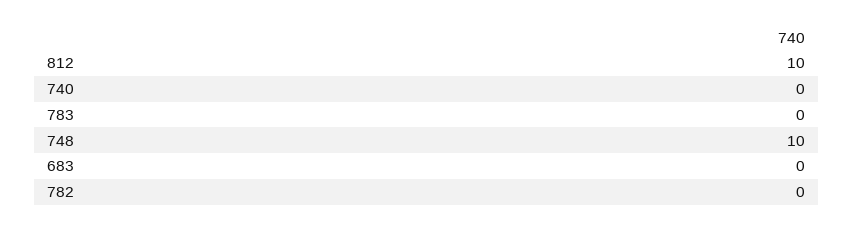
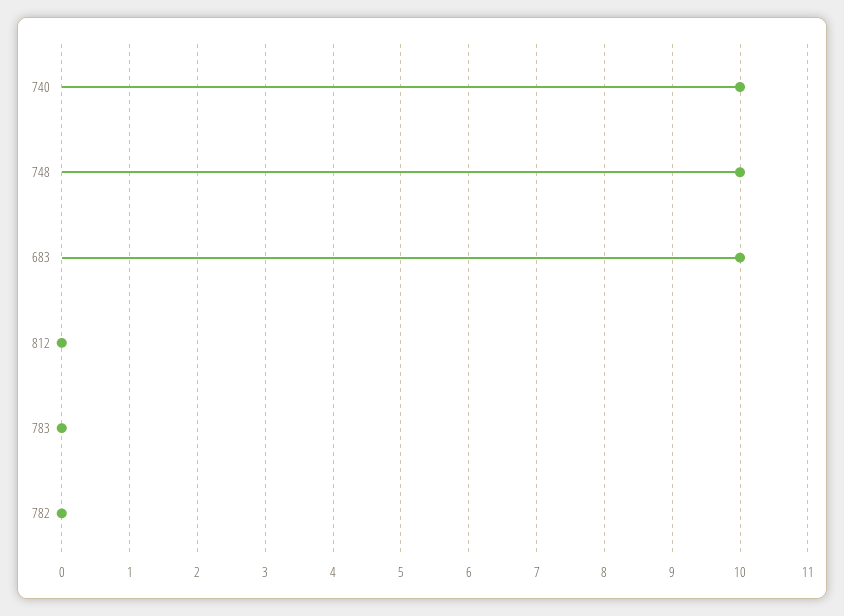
812: 10 -> 0
740: 0 -> 10
683: 0 -> 10

